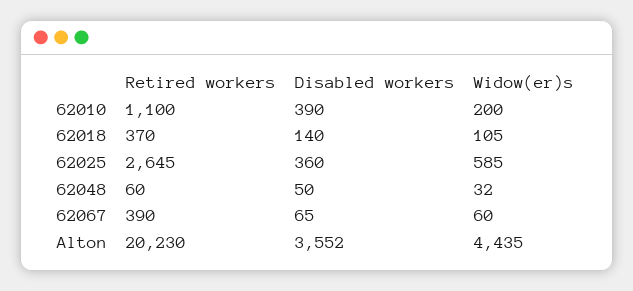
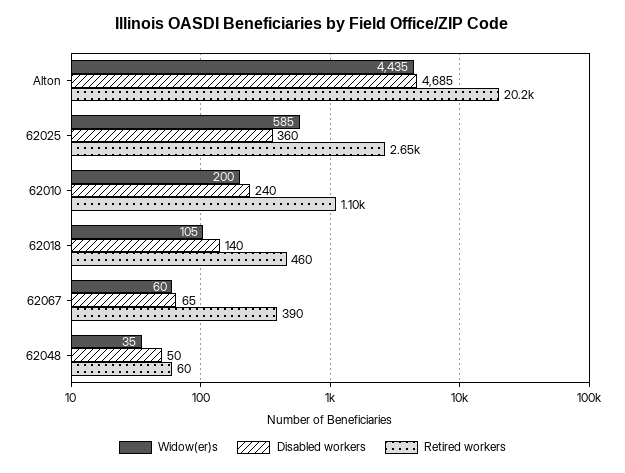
Disabled workers, 62010: 390 -> 240
Retired workers, 62018: 370 -> 460
Widow(er)s, 62048: 32 -> 35
Disabled workers, Alton: 3552 -> 4685

